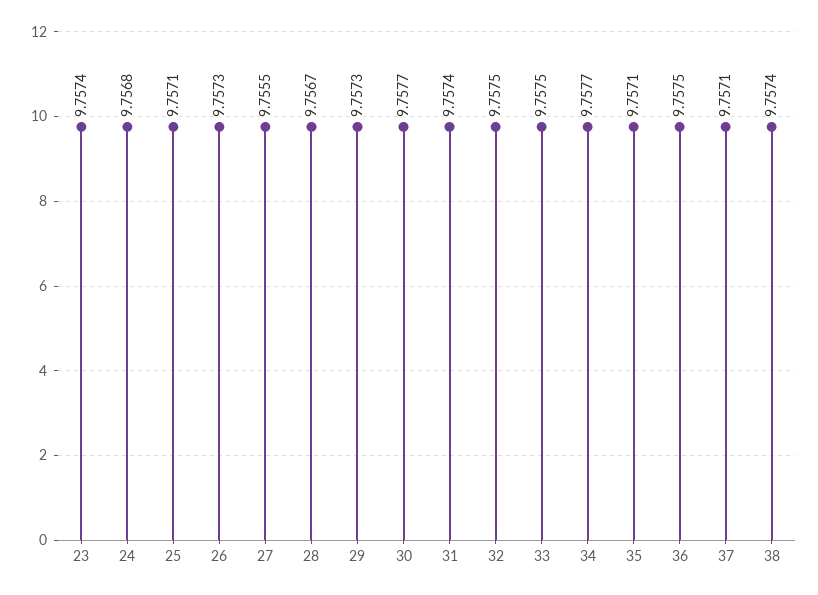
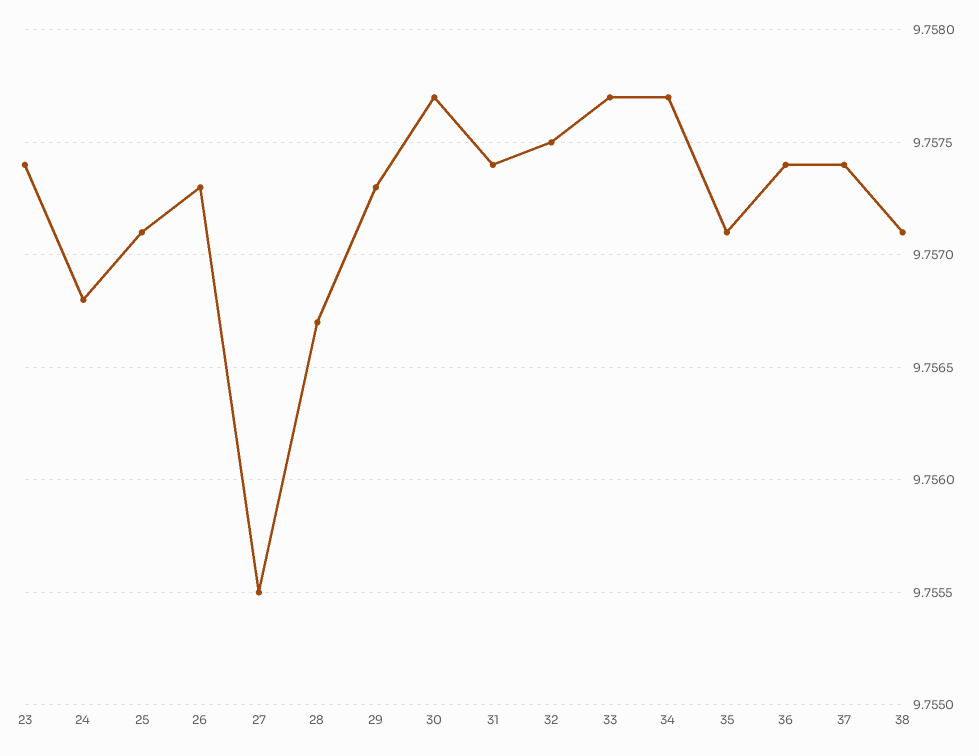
33: 9.7575 -> 9.7577
36: 9.7575 -> 9.7574
37: 9.7571 -> 9.7574
38: 9.7574 -> 9.7571

